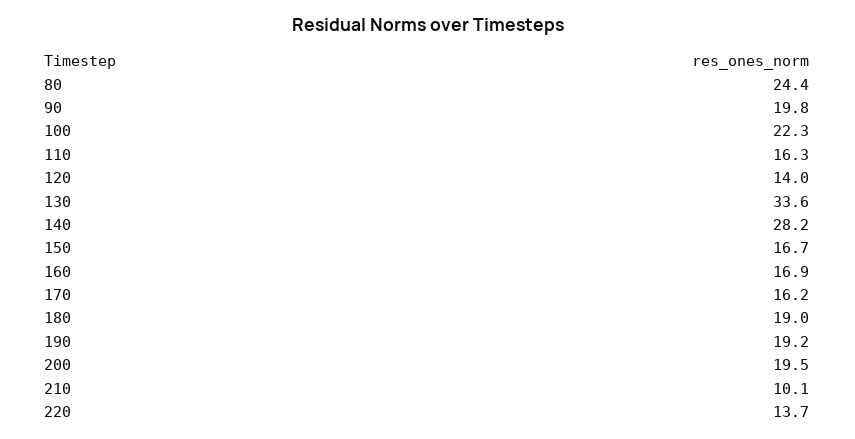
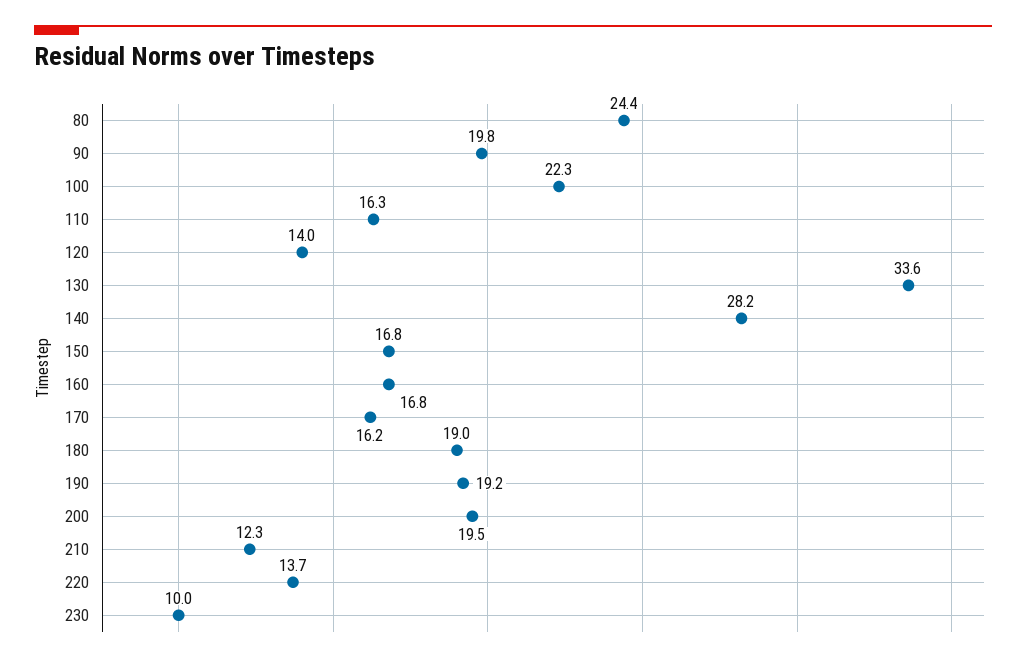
150: 16.7 -> 16.8
160: 16.9 -> 16.8
210: 10.1 -> 12.3
230: none -> 10

